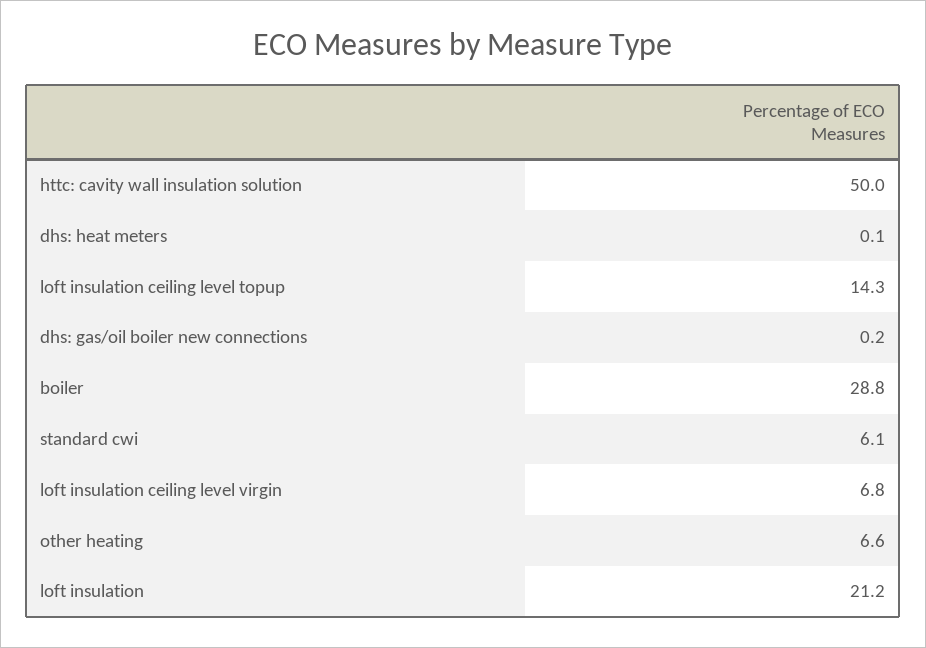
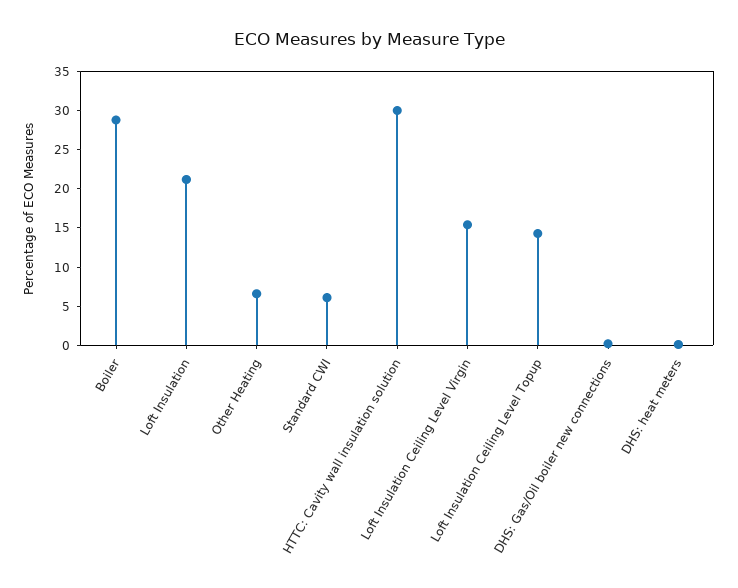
httc: cavity wall insulation solution: 50 -> 30
loft insulation ceiling level virgin: 6.8 -> 15

